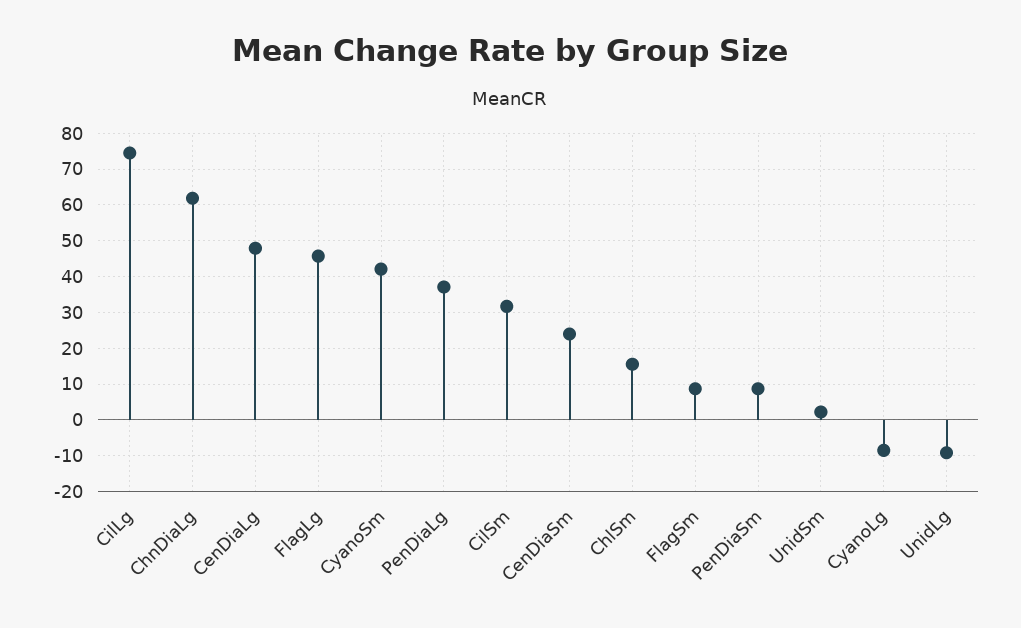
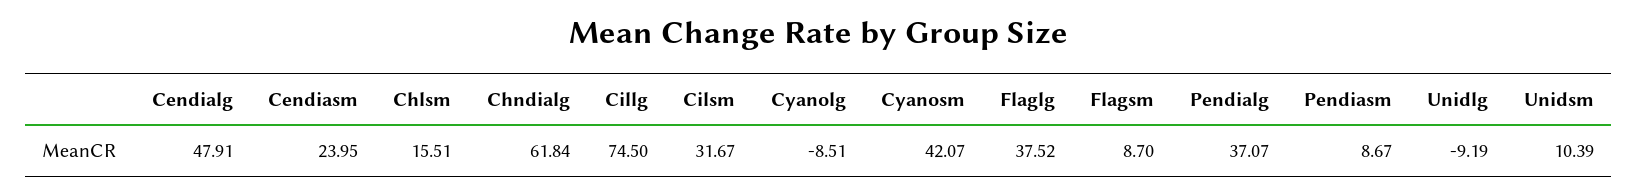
FlagLg: 46 -> 37.52
UnidSm: 2 -> 10.39

